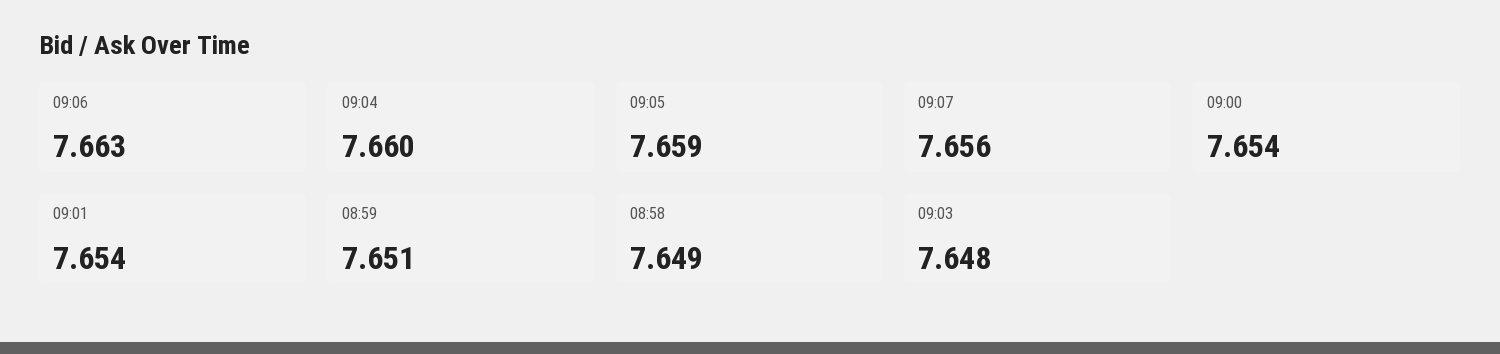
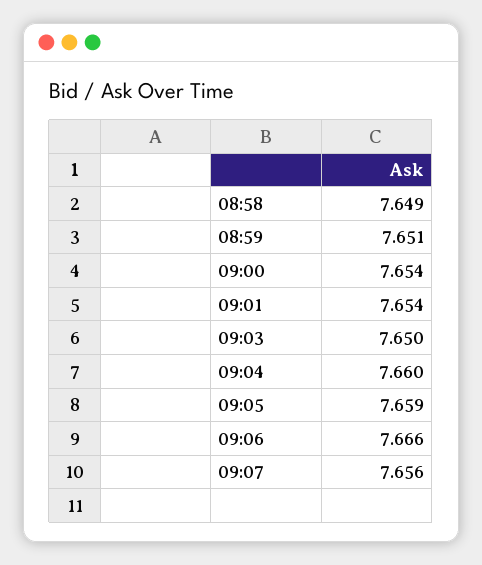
09:06: 7.663 -> 7.666
09:03: 7.648 -> 7.65

